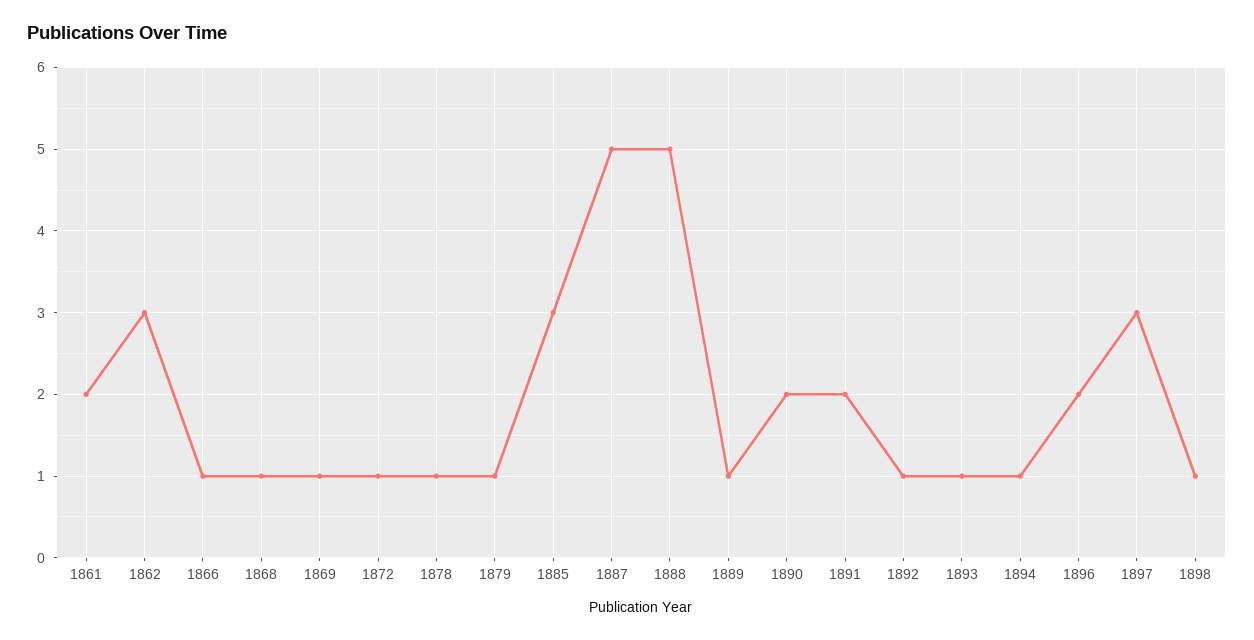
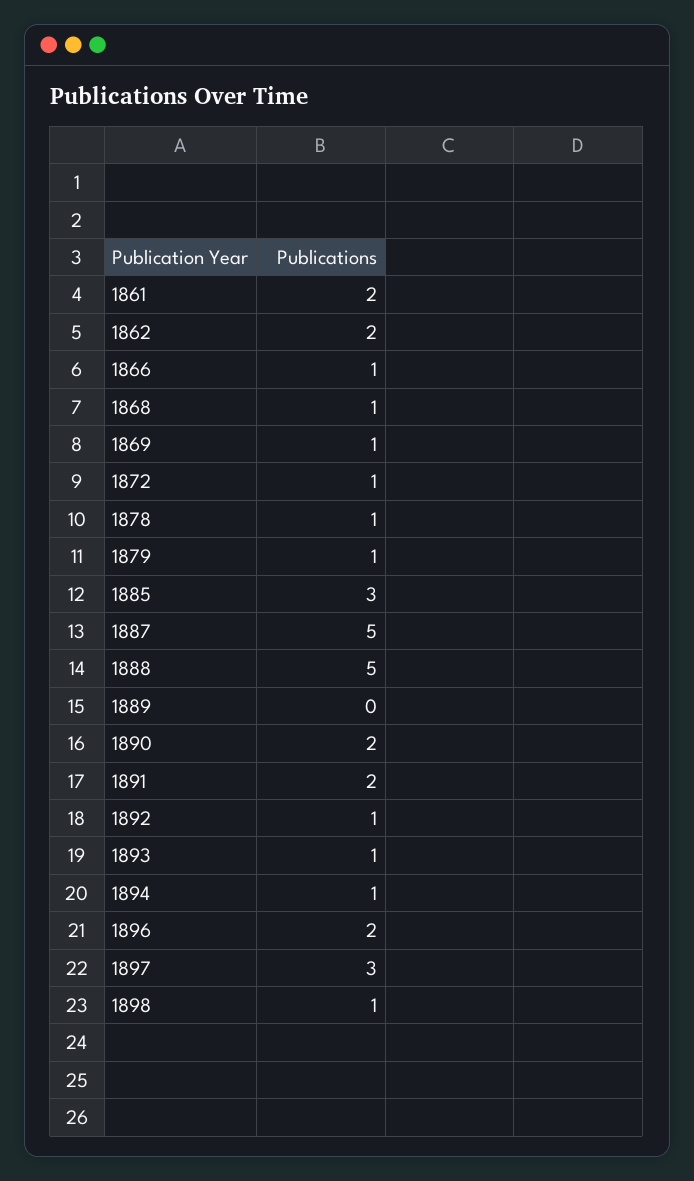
1862: 3 -> 2
1889: 1 -> 0

